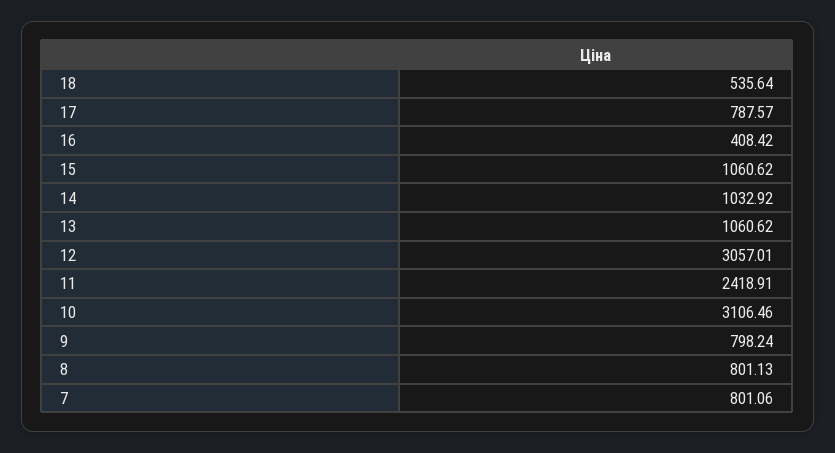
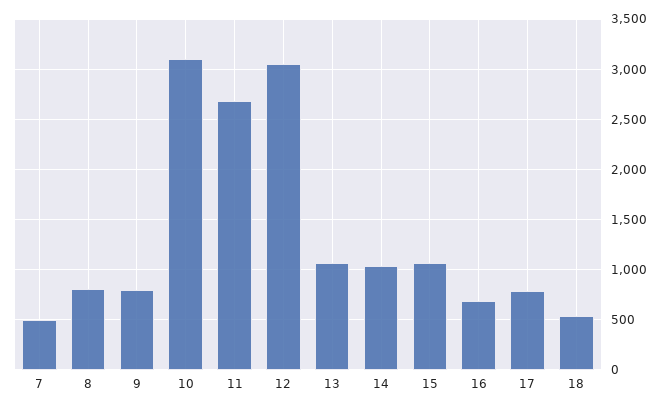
16: 408.42 -> 700
11: 2418.91 -> 2700
7: 801.06 -> 500

